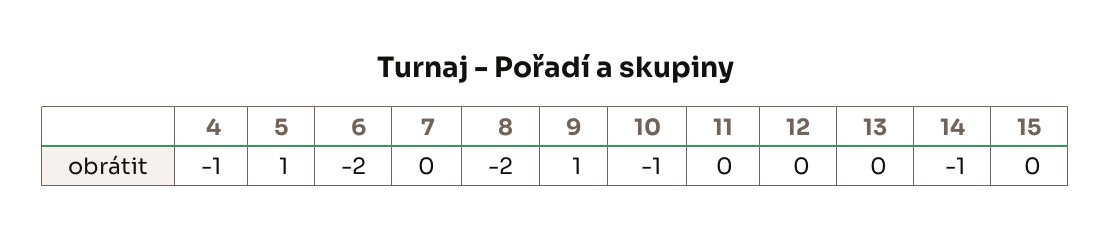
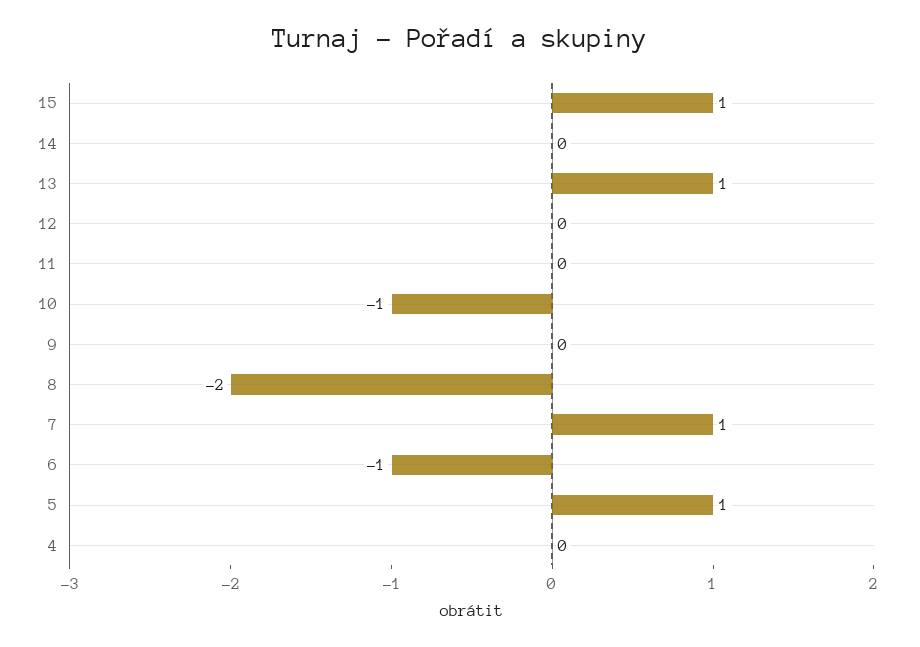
4: -1 -> 0
6: -2 -> -1
7: 0 -> 1
9: 1 -> 0
13: 0 -> 1
14: -1 -> 0
15: 0 -> 1

